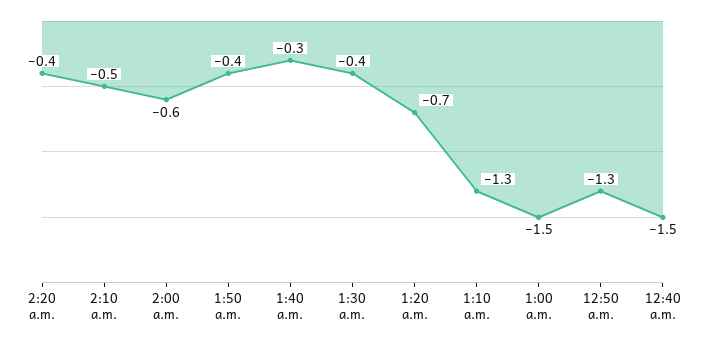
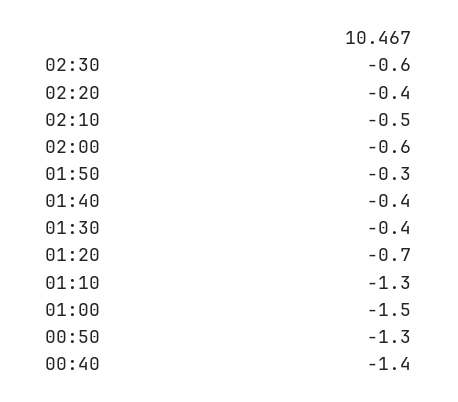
1:50 a.m.: -0.4 -> -0.3
1:40 a.m.: -0.3 -> -0.4
12:40 a.m.: -1.5 -> -1.4
02:30: none -> -0.6

